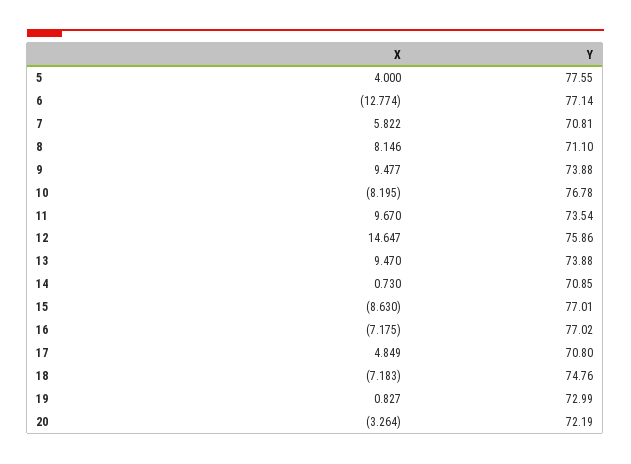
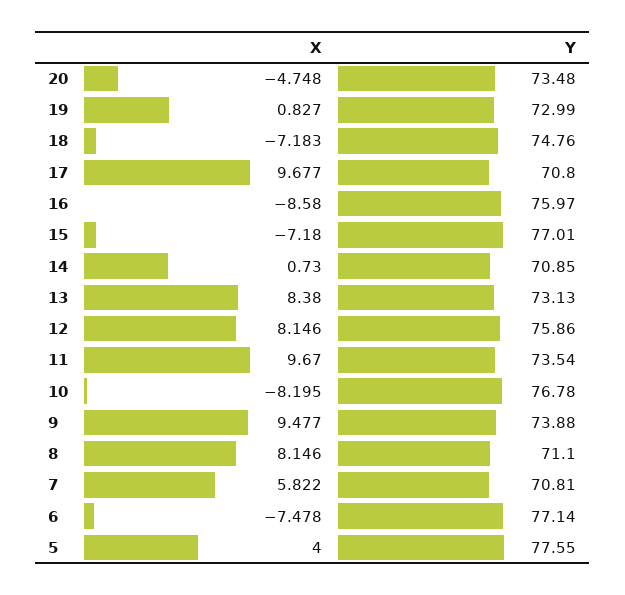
X, 6: -12.774 -> -7.478
X, 12: 14.647 -> 8.146
X, 13: 9.47 -> 8.38
Y, 13: 73.88 -> 73.13
X, 15: -8.63 -> -7.18
X, 16: -7.175 -> -8.58
Y, 16: 77.02 -> 75.97
X, 17: 4.849 -> 9.677
X, 20: -3.264 -> -4.748
Y, 20: 72.19 -> 73.48

